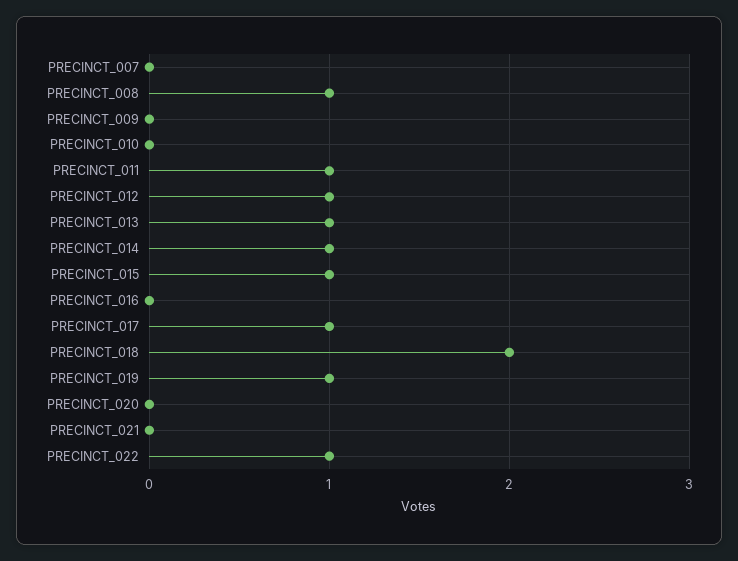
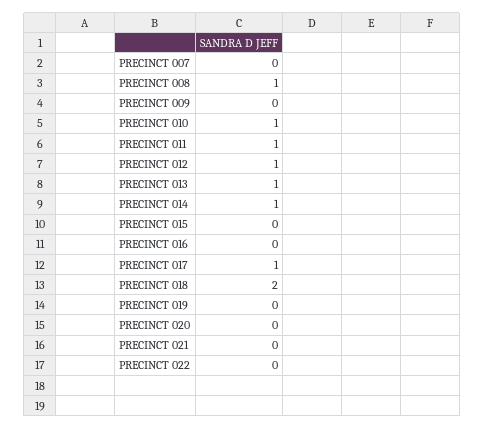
PRECINCT_010: 0 -> 1
PRECINCT_015: 1 -> 0
PRECINCT_019: 1 -> 0
PRECINCT_022: 1 -> 0

